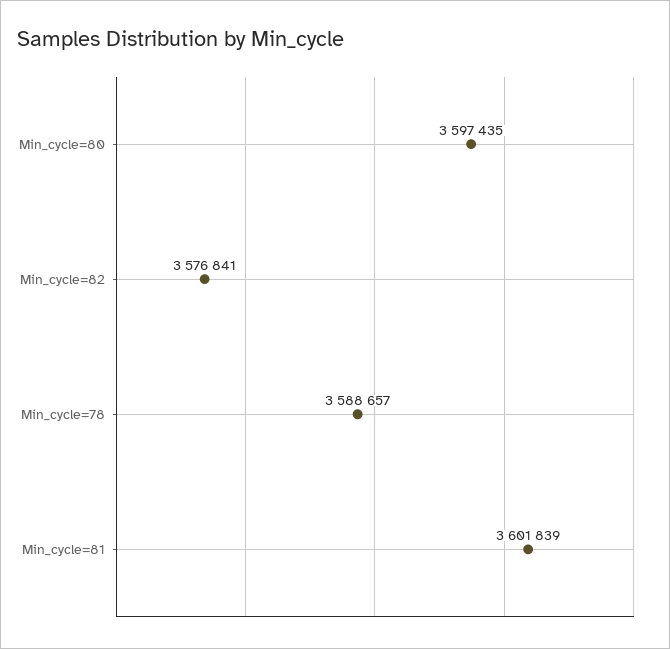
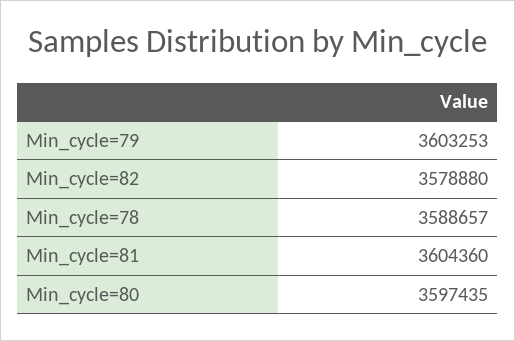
Min_cycle=82: 3576841 -> 3578880
Min_cycle=81: 3601839 -> 3604360
Min_cycle=79: none -> 3603253

